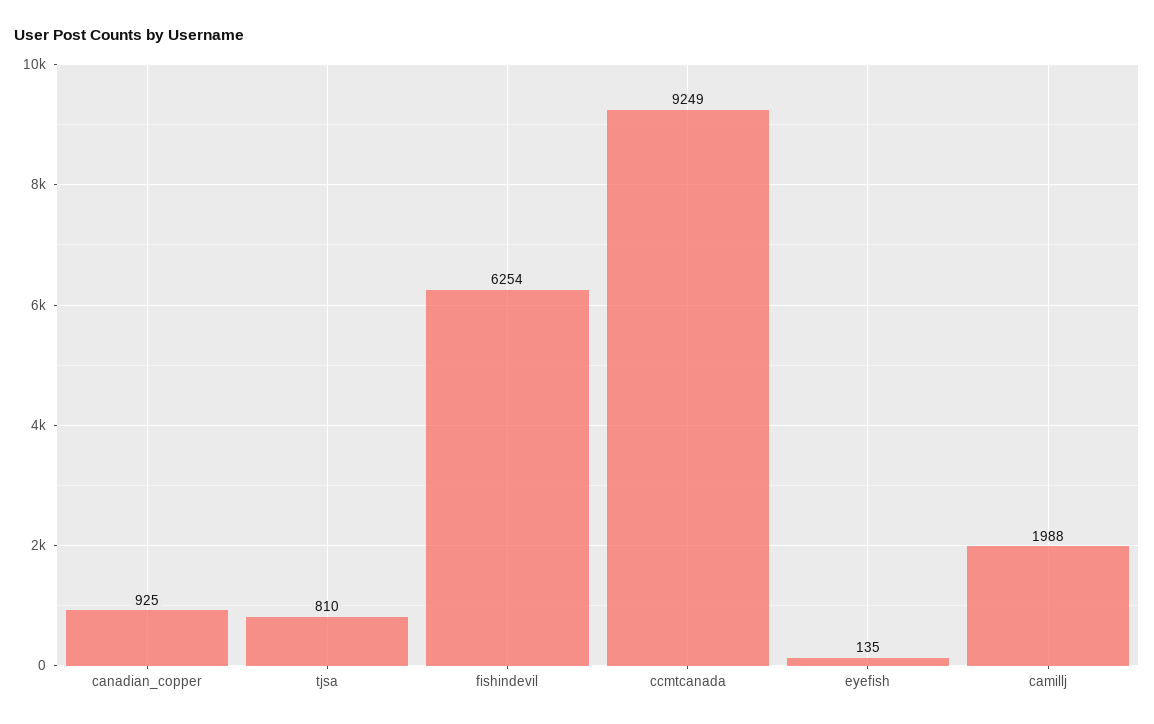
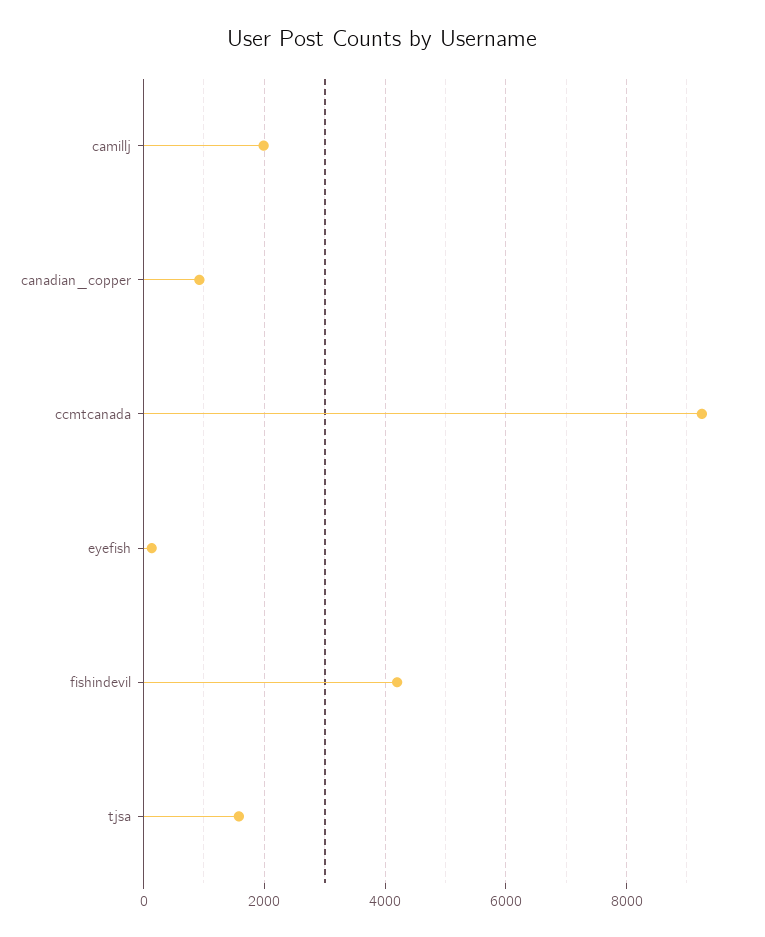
tjsa: 810 -> 1600
fishindevil: 6254 -> 4200

